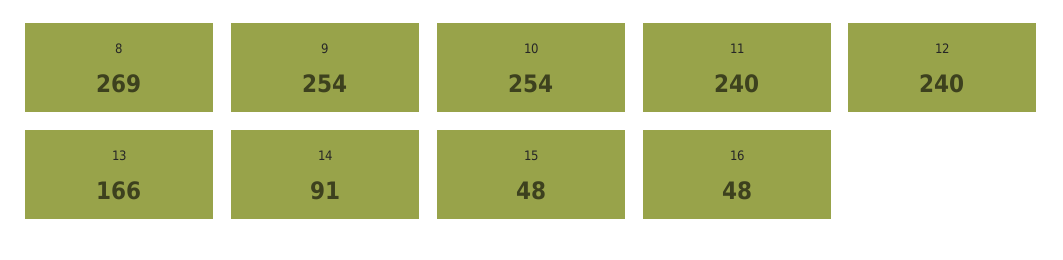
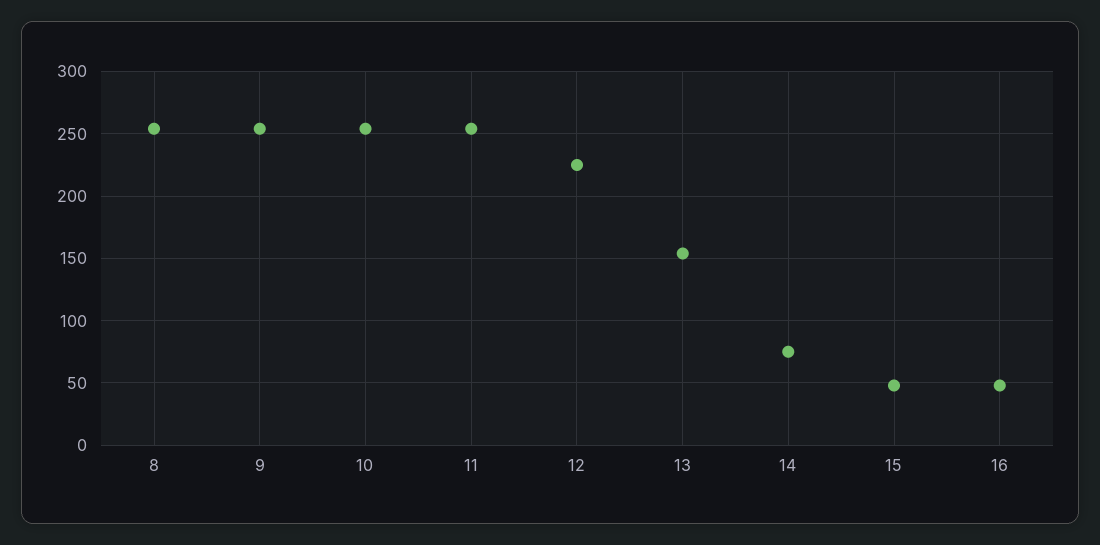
8: 269 -> 255
11: 240 -> 255
12: 240 -> 225
13: 166 -> 155
14: 91 -> 75

